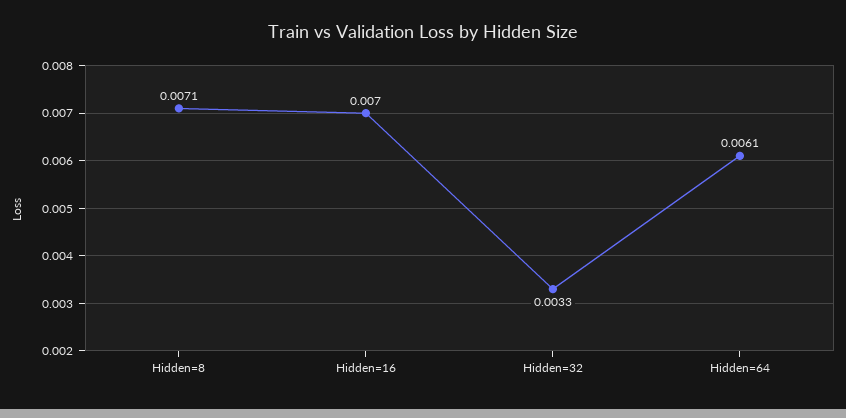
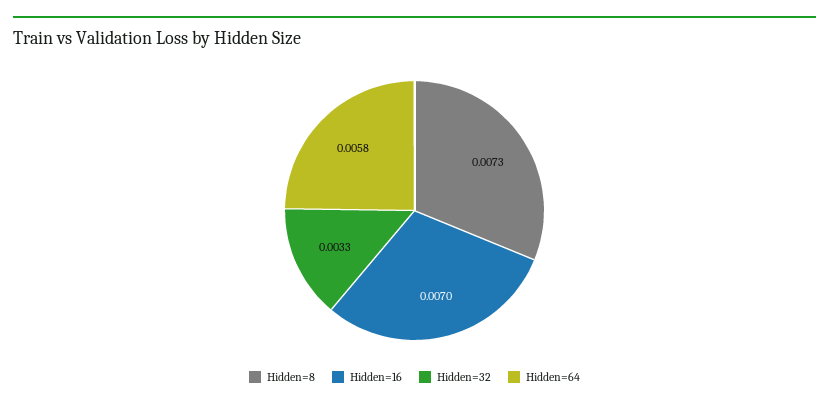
Hidden=8: 0.0071 -> 0.0073
Hidden=64: 0.0061 -> 0.0058

